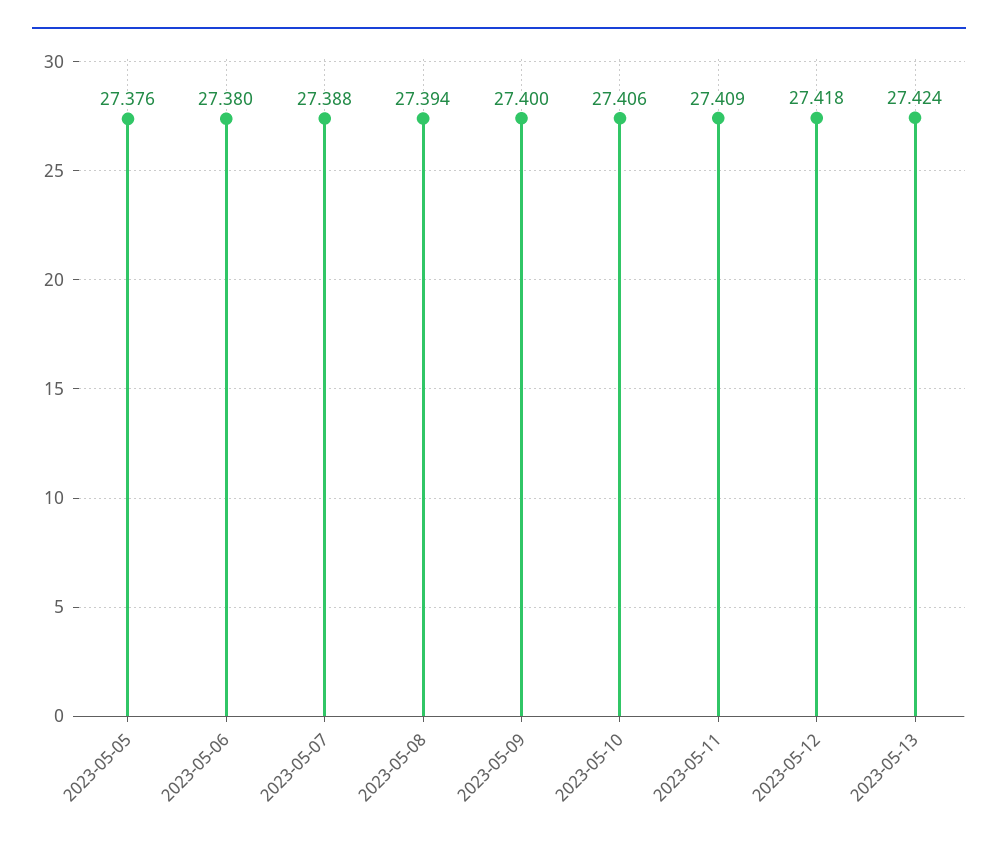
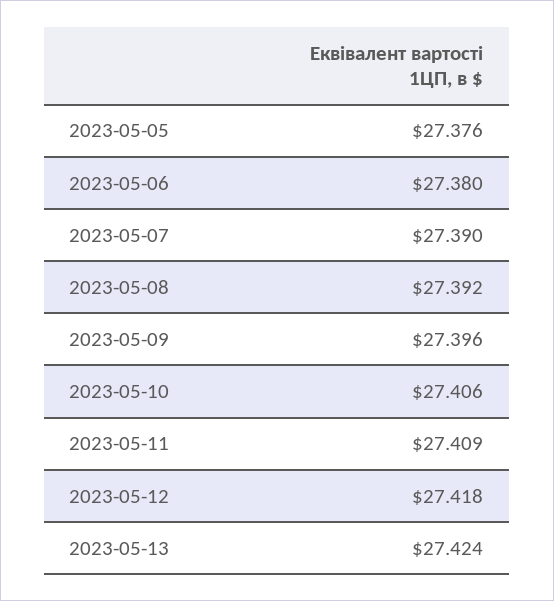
2023-05-07: 27.388 -> 27.39
2023-05-08: 27.394 -> 27.392
2023-05-09: 27.4 -> 27.396

